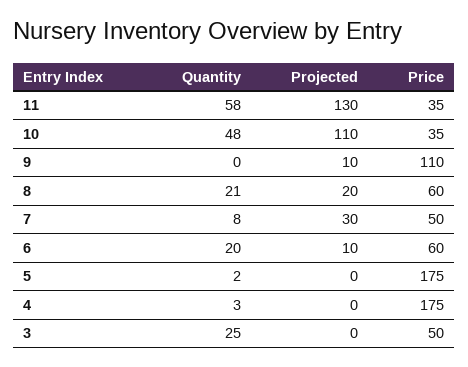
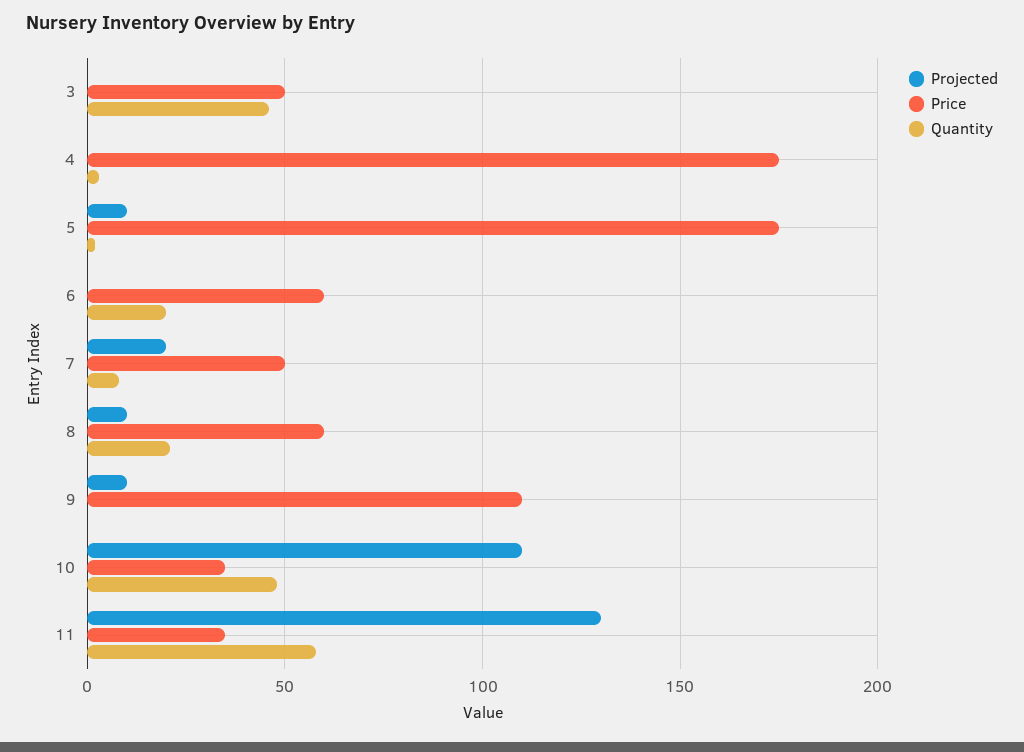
Projected, 8: 20 -> 10
Projected, 7: 30 -> 20
Projected, 6: 10 -> 0
Projected, 5: 0 -> 10
Quantity, 3: 25 -> 45

